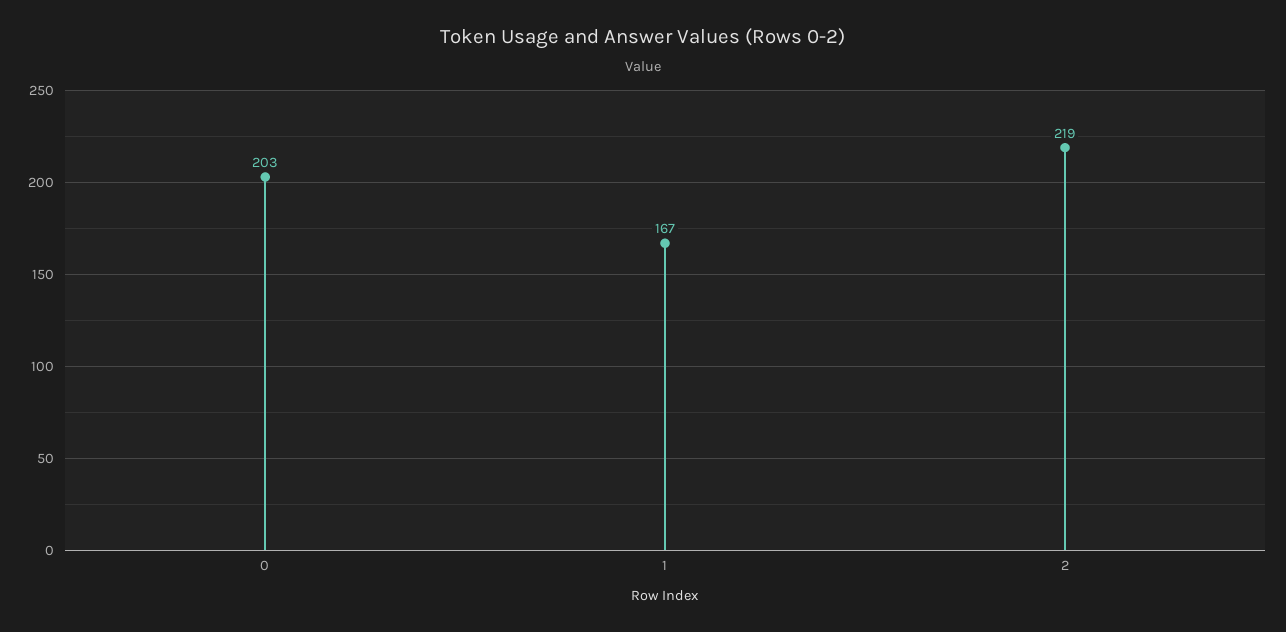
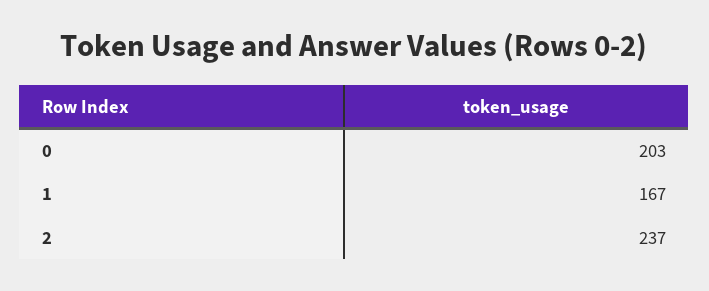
2: 219 -> 237

